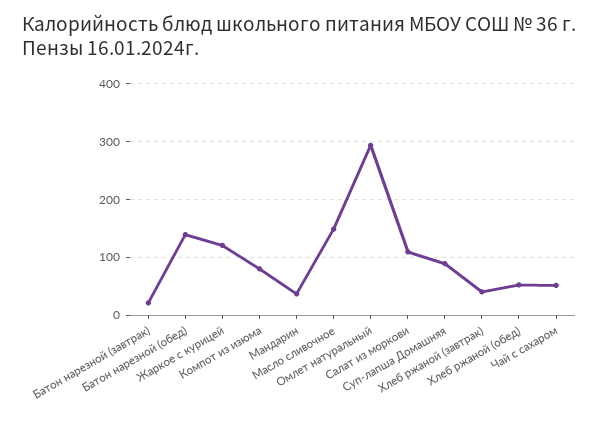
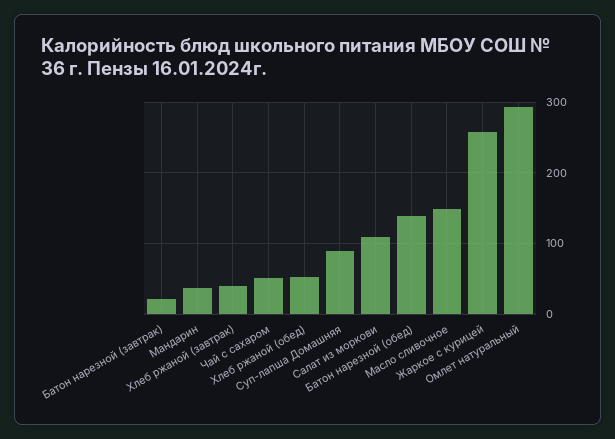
Жаркое с курицей: 120 -> 260
Компот из изюма: 80 -> none

